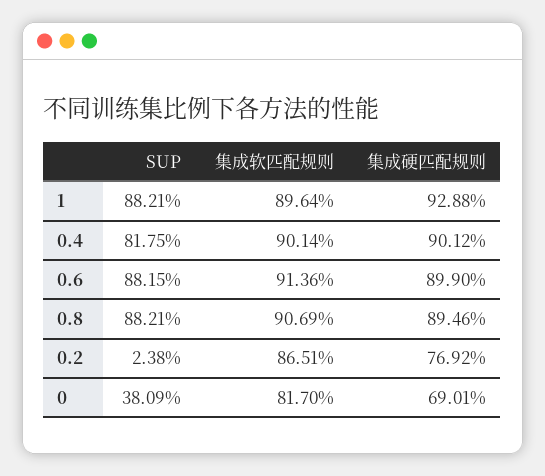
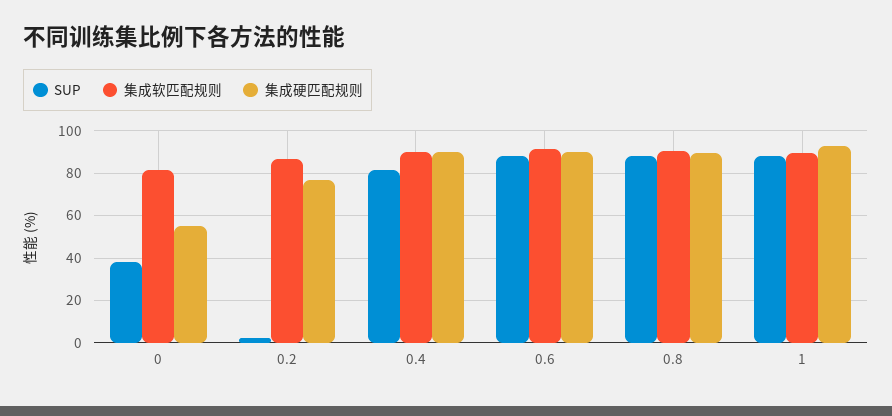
集成硬匹配规则, 0: 69.01 -> 55

